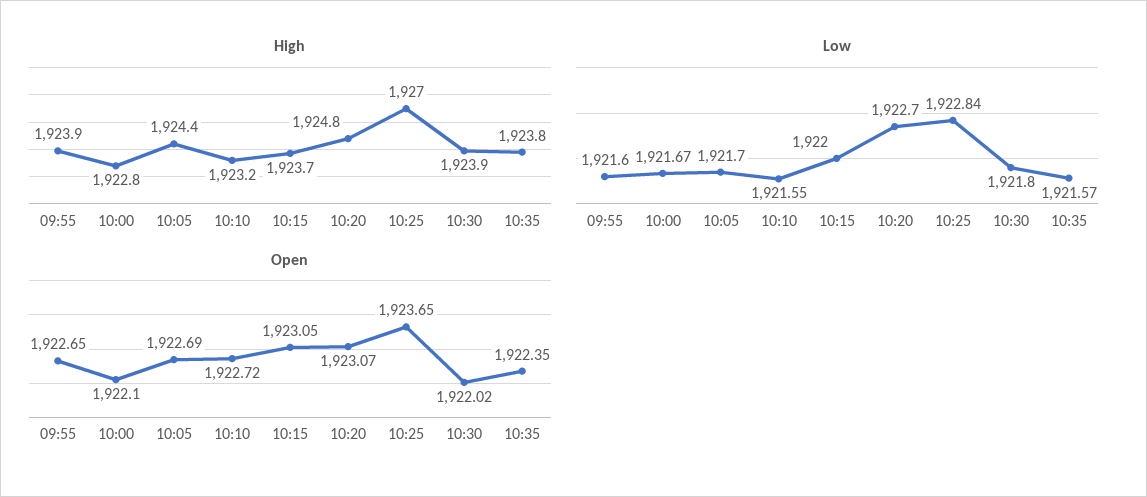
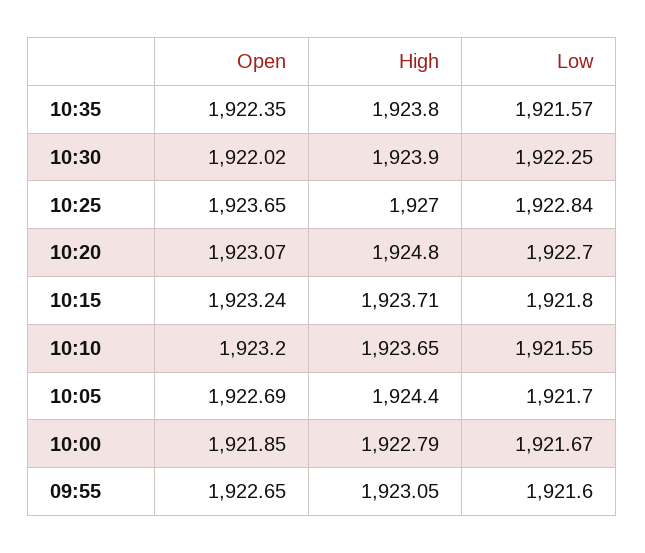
High, 09:55: 1923.9 -> 1923.05
High, 10:10: 1923.2 -> 1923.65
Low, 10:15: 1922 -> 1921.8
Low, 10:30: 1921.8 -> 1922.25
Open, 10:00: 1922.1 -> 1921.85
Open, 10:10: 1922.72 -> 1923.2
Open, 10:15: 1923.05 -> 1923.24

